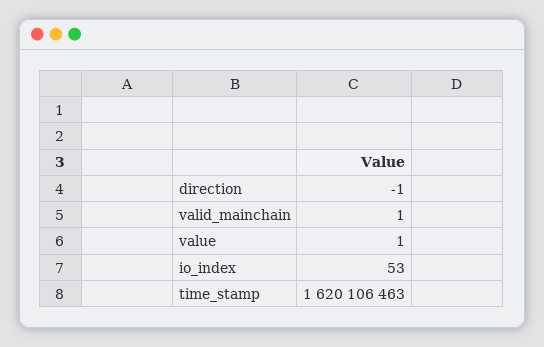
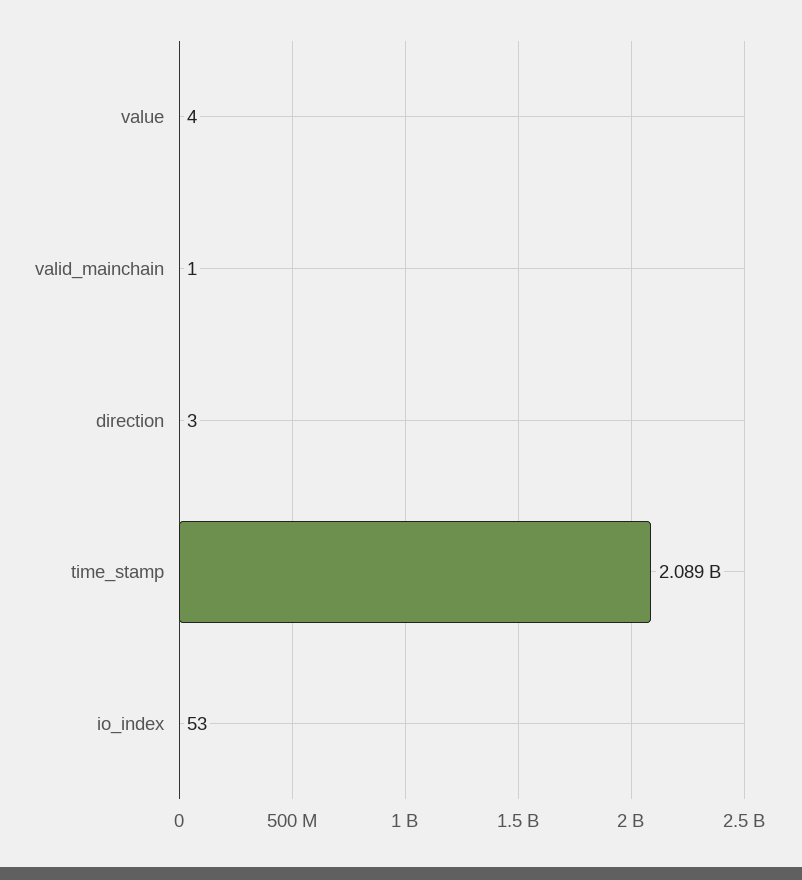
direction: -1 -> 3
value: 1 -> 4
time_stamp: 1620106463 -> 2089000000

